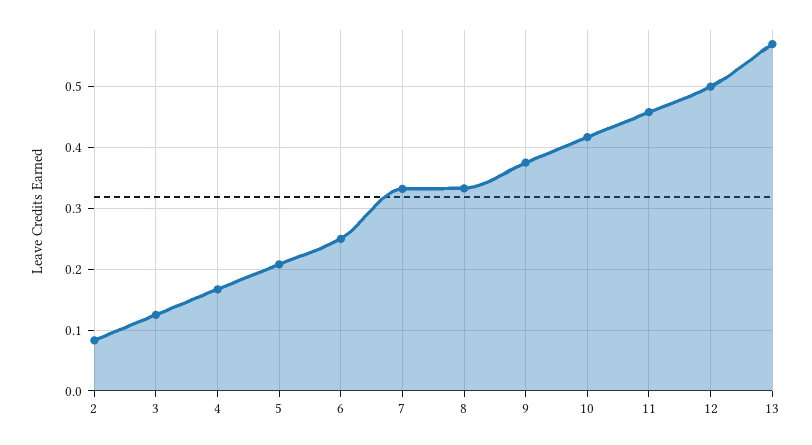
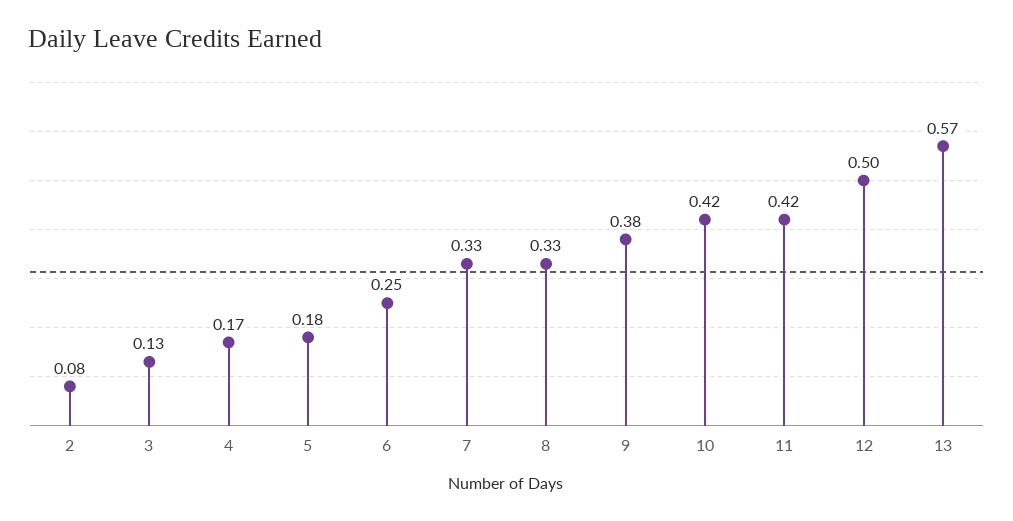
5: 0.21 -> 0.18
11: 0.46 -> 0.42

